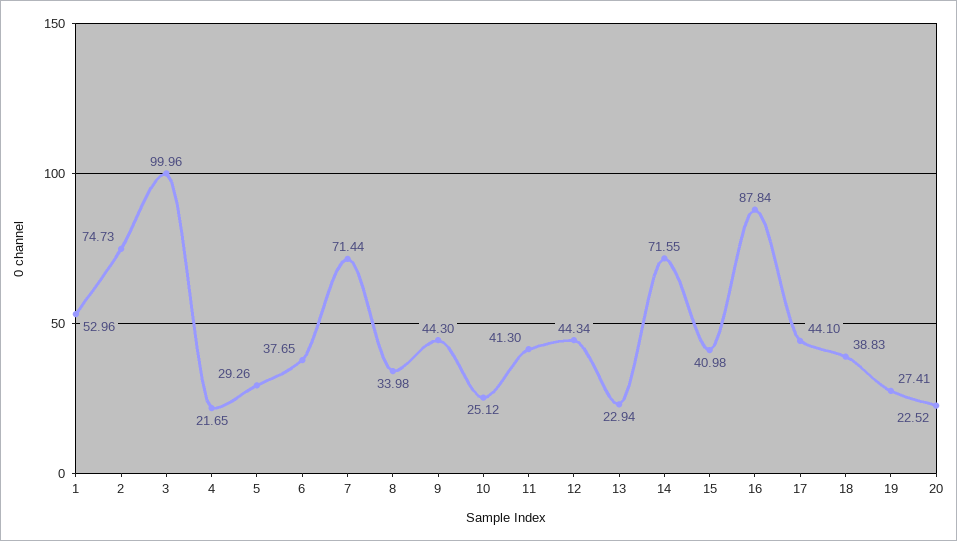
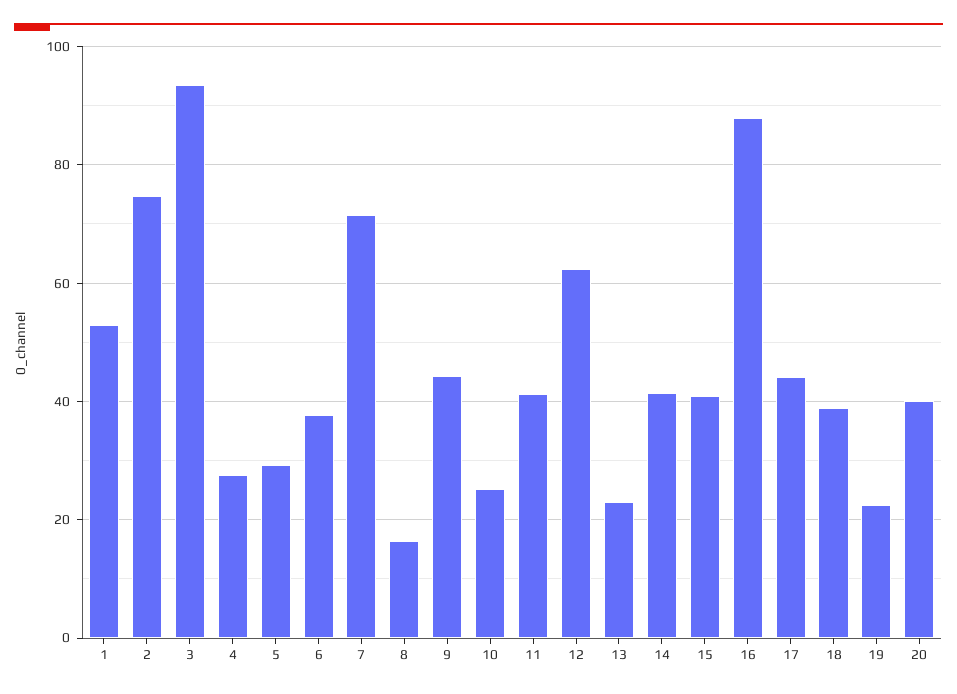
3: 99.96 -> 94
4: 21.65 -> 28
8: 33.98 -> 16
12: 44.34 -> 62
14: 71.55 -> 42
19: 27.41 -> 22
20: 22.52 -> 40

